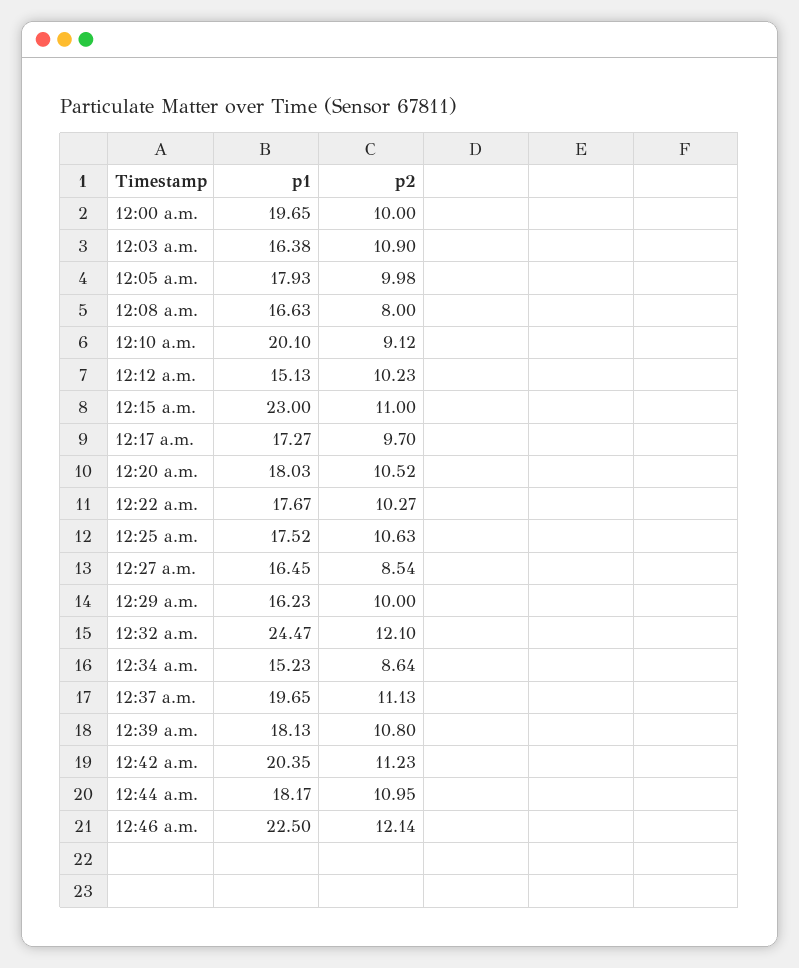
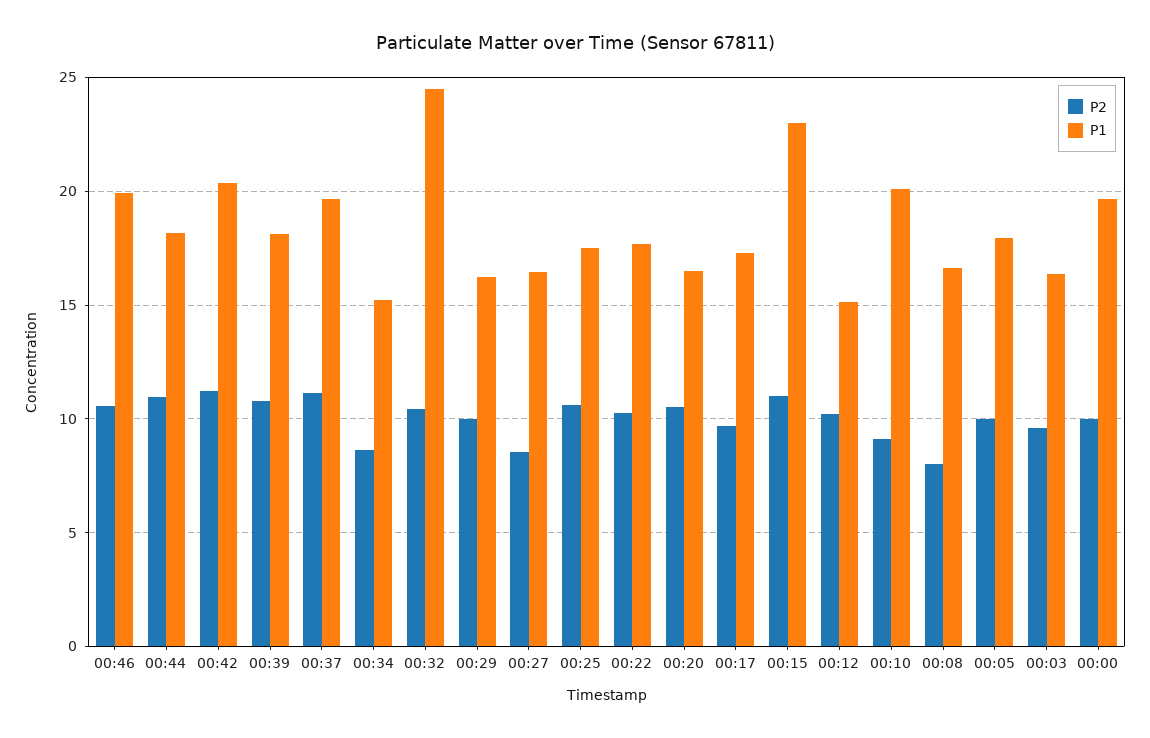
p2, 12:03 a.m.: 10.9 -> 9.5
p1, 12:20 a.m.: 18.03 -> 16.5
p2, 12:32 a.m.: 12.1 -> 10.5
p1, 12:46 a.m.: 22.5 -> 20
p2, 12:46 a.m.: 12.14 -> 10.5

